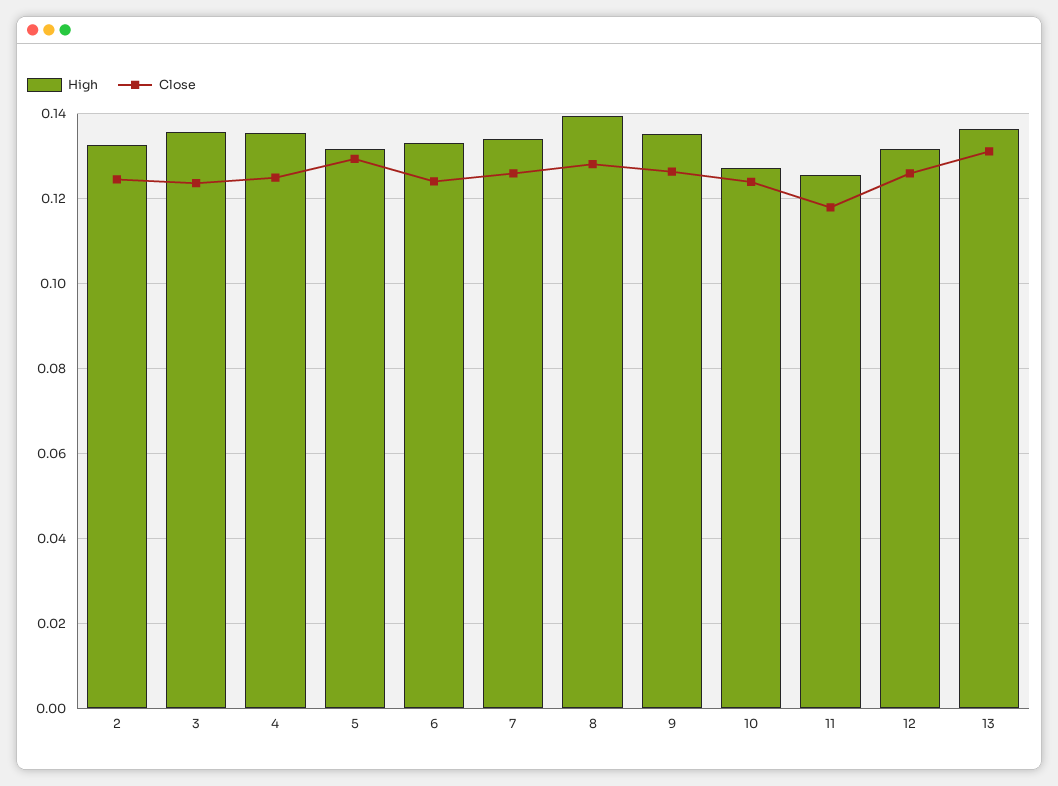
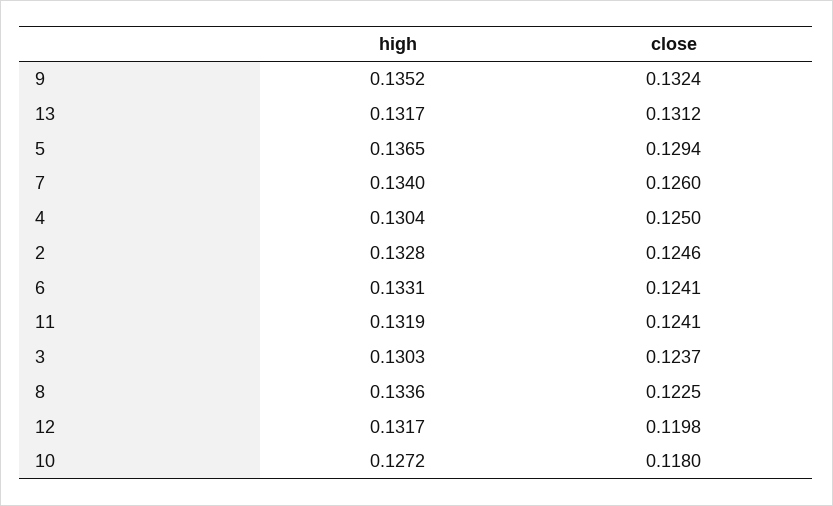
High, 3: 0.136 -> 0.1303
High, 4: 0.136 -> 0.1304
High, 5: 0.132 -> 0.1365
High, 8: 0.14 -> 0.1336
Close, 8: 0.128 -> 0.1225
Close, 9: 0.126 -> 0.1324
Close, 10: 0.124 -> 0.118
High, 11: 0.126 -> 0.1319
Close, 11: 0.118 -> 0.1241
Close, 12: 0.126 -> 0.1198
High, 13: 0.136 -> 0.1317

